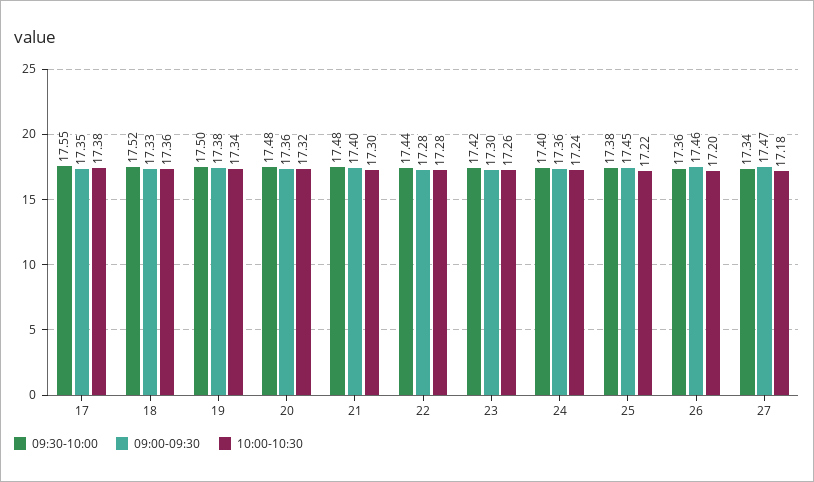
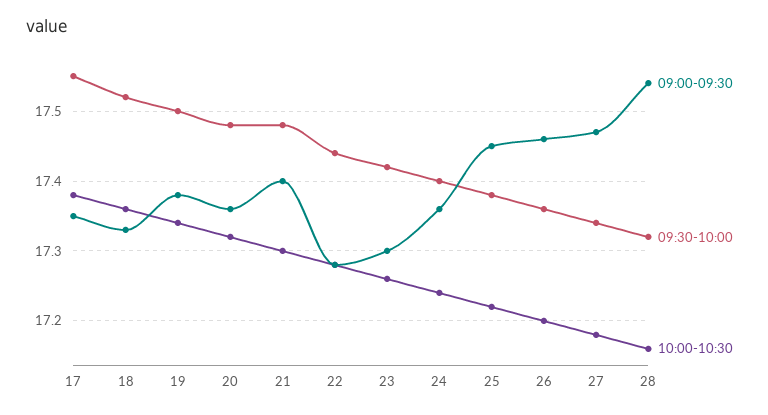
09:00-09:30, 28: none -> 17.54
09:30-10:00, 28: none -> 17.32
10:00-10:30, 28: none -> 17.16

